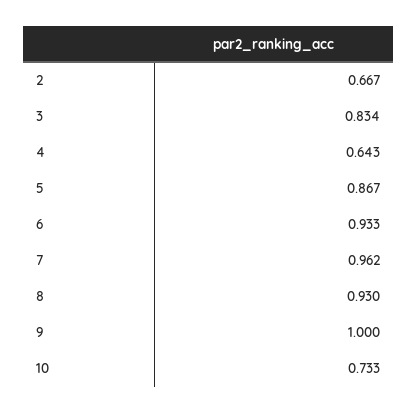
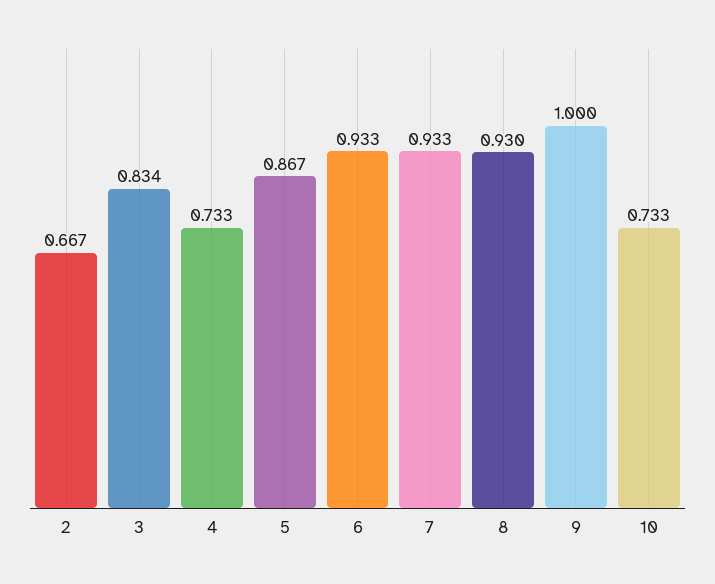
4: 0.643 -> 0.733
7: 0.962 -> 0.933

